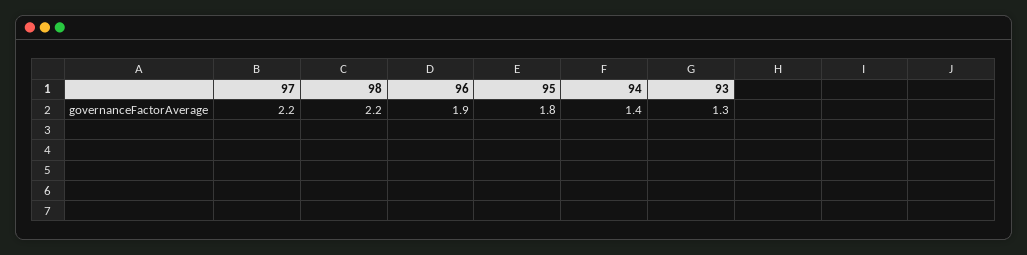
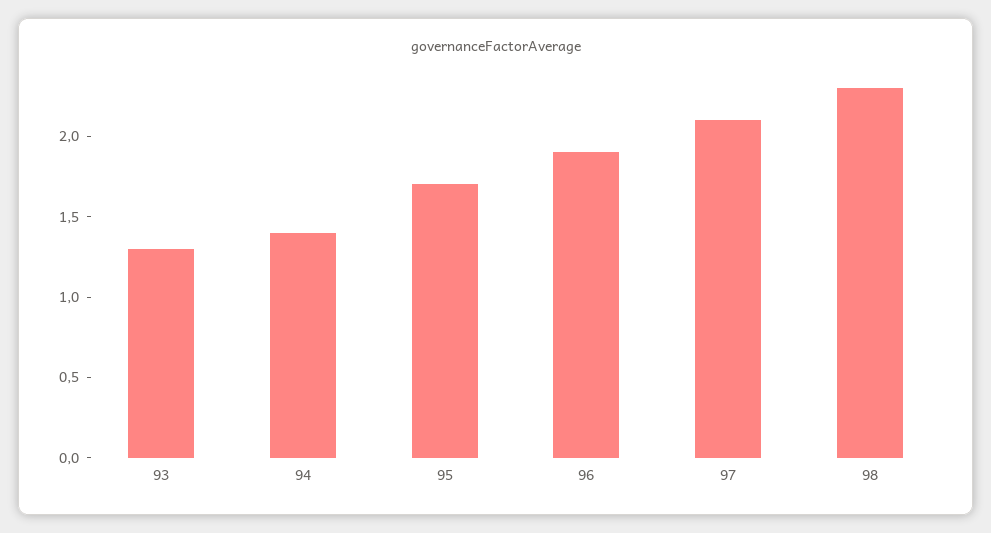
97: 2.2 -> 2.1
98: 2.2 -> 2.3
95: 1.8 -> 1.7

